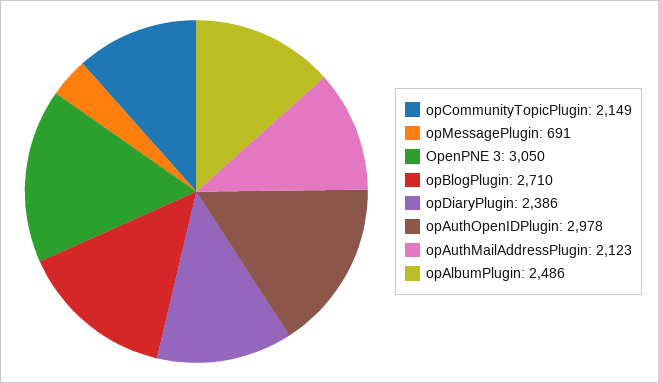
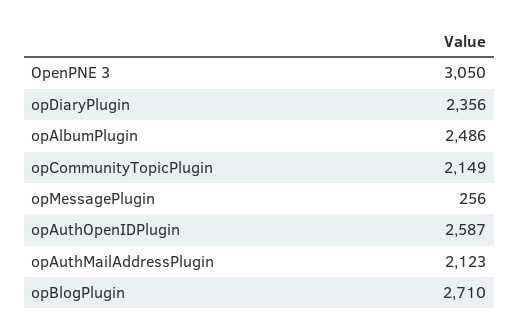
opMessagePlugin: 691 -> 256
opDiaryPlugin: 2386 -> 2356
opAuthOpenIDPlugin: 2978 -> 2587

